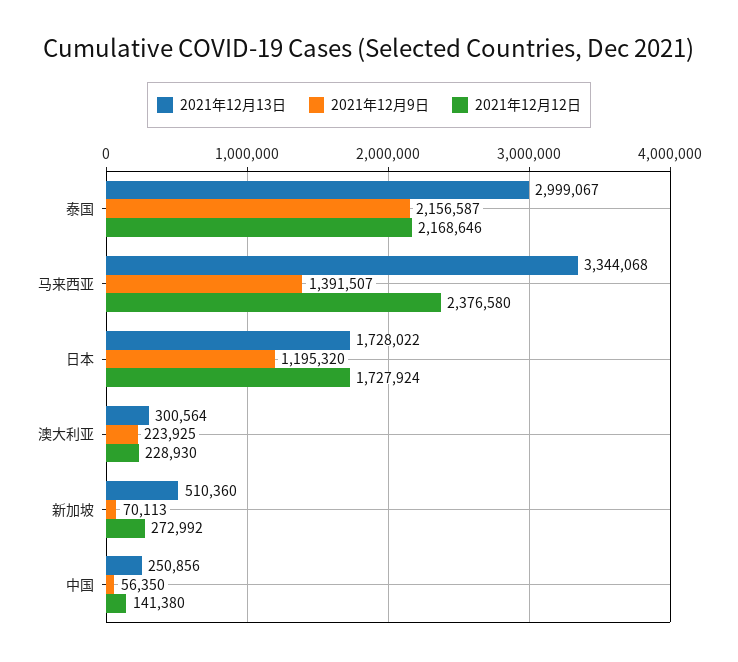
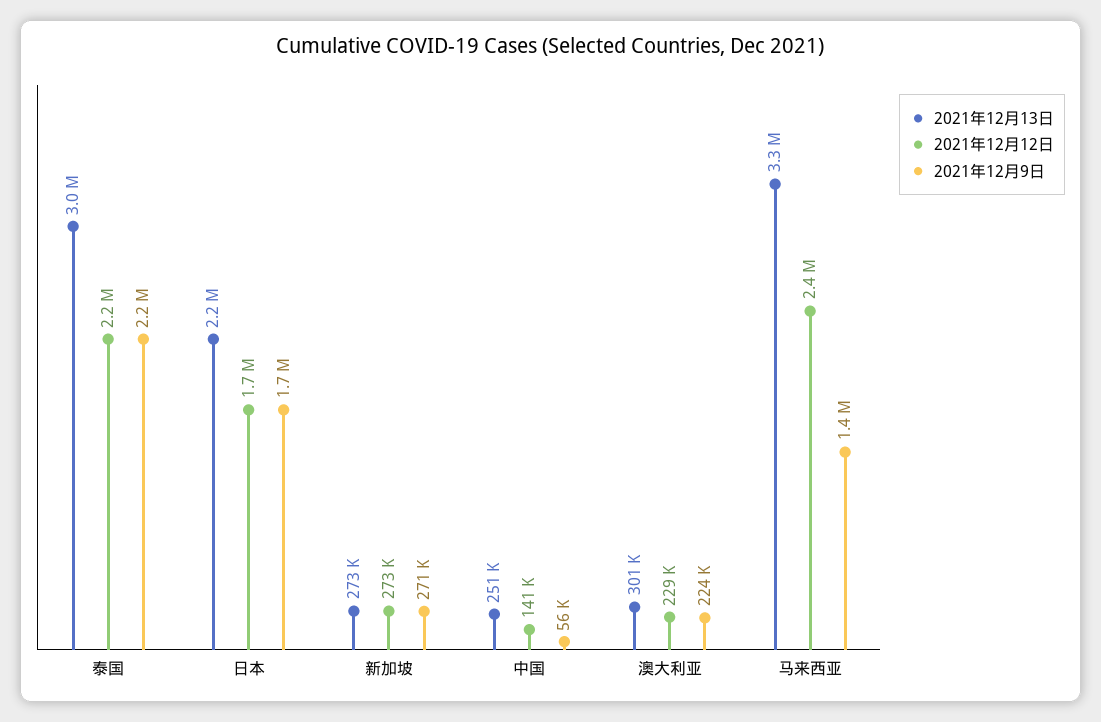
2021年12月13日, 日本: 1728022 -> 2200000
2021年12月9日, 日本: 1195320 -> 1700000
2021年12月13日, 新加坡: 510360 -> 273000
2021年12月9日, 新加坡: 70113 -> 271000

